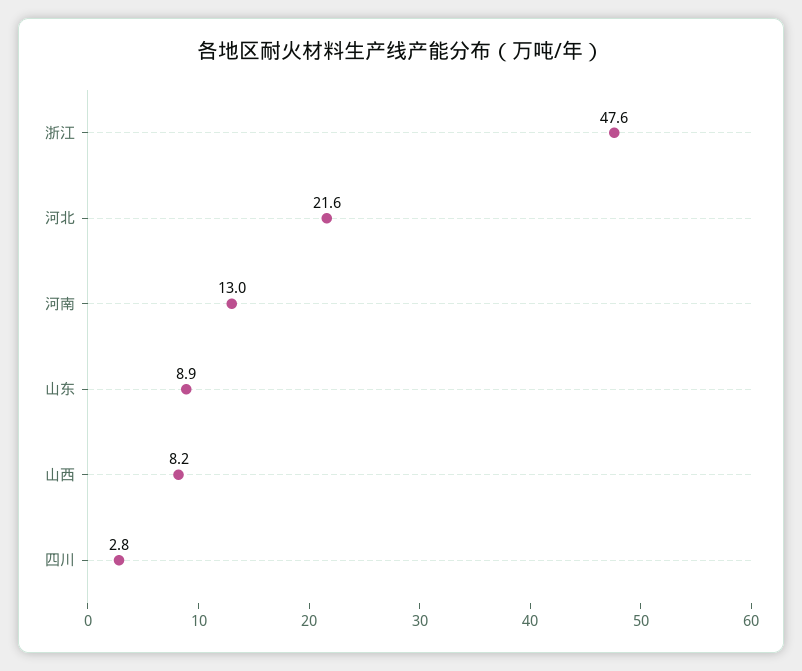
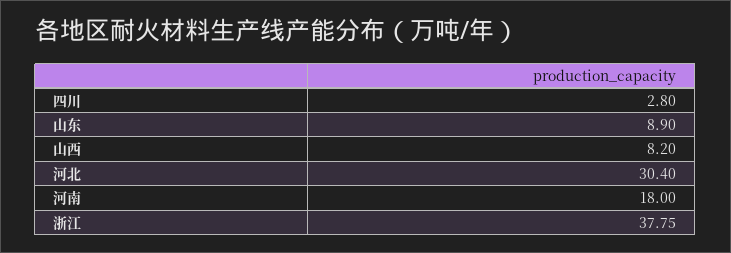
浙江: 47.6 -> 37.75
河北: 21.6 -> 30.4
河南: 13 -> 18

